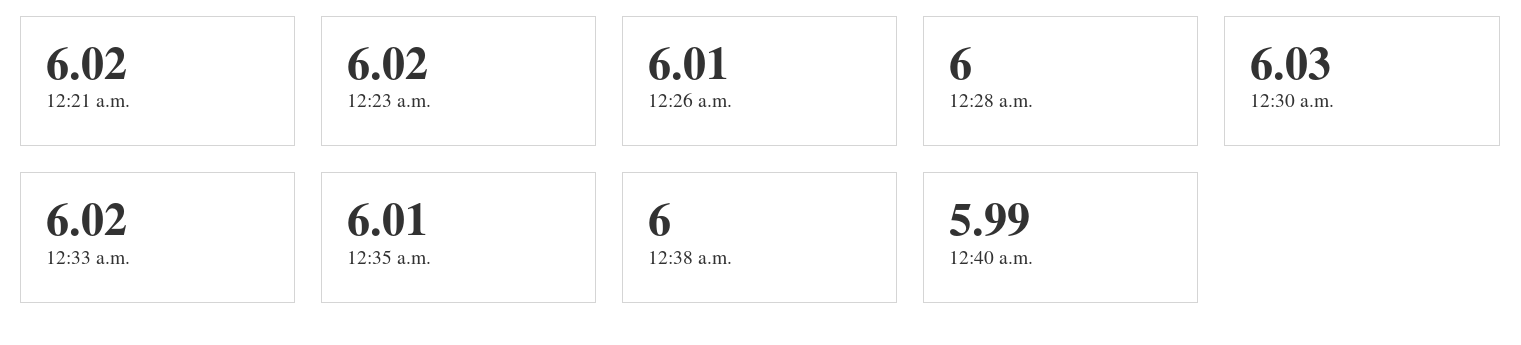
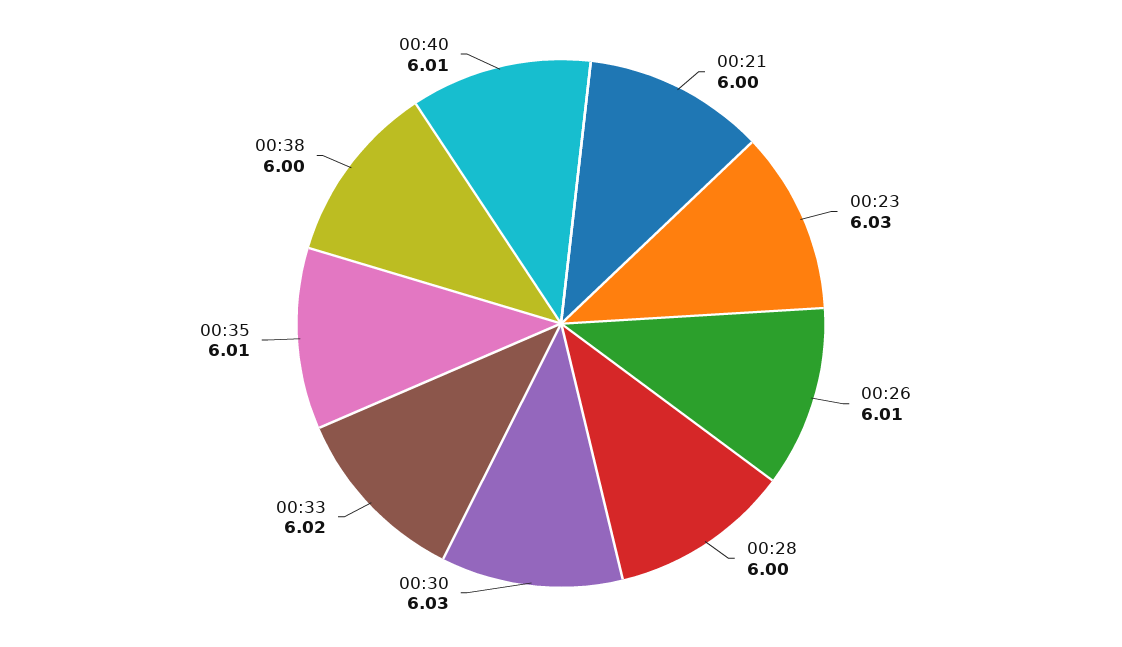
12:21 a.m.: 6.02 -> 6
12:23 a.m.: 6.02 -> 6.03
12:40 a.m.: 5.99 -> 6.01

